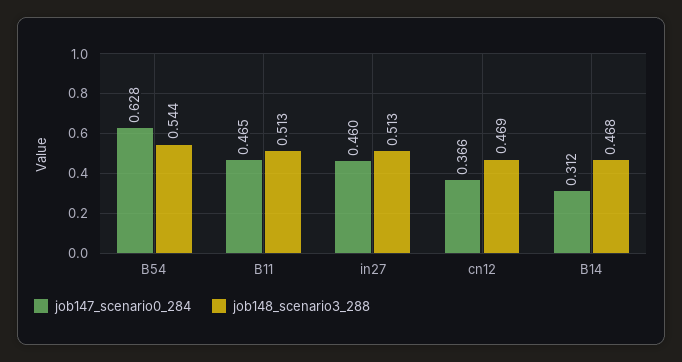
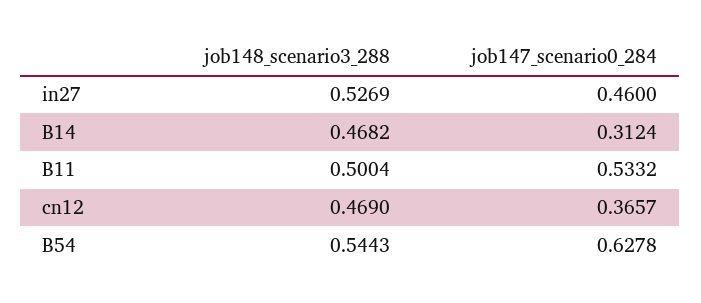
job147_scenario0_284, B11: 0.465 -> 0.5332
job148_scenario3_288, B11: 0.513 -> 0.5004
job148_scenario3_288, in27: 0.513 -> 0.5269

